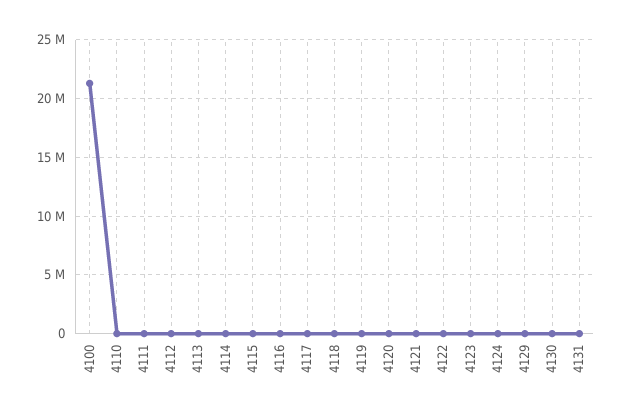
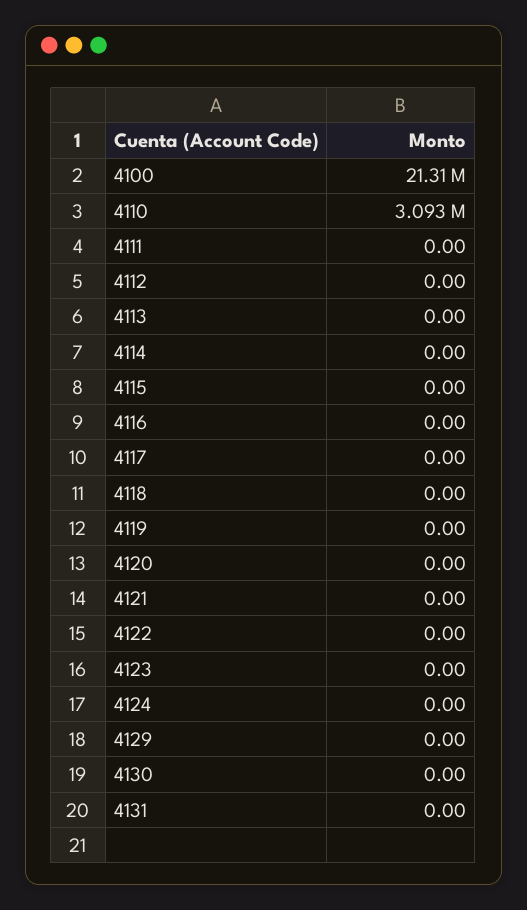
4110: 0 -> 3093000

